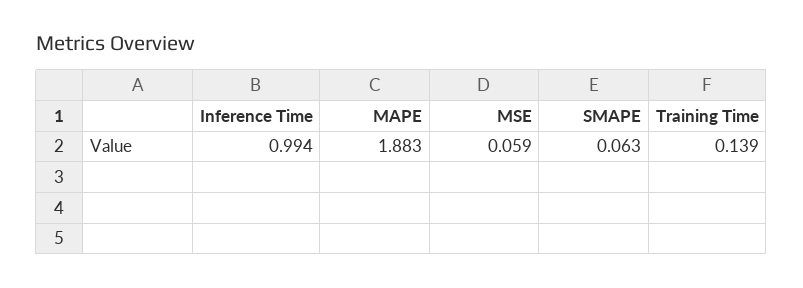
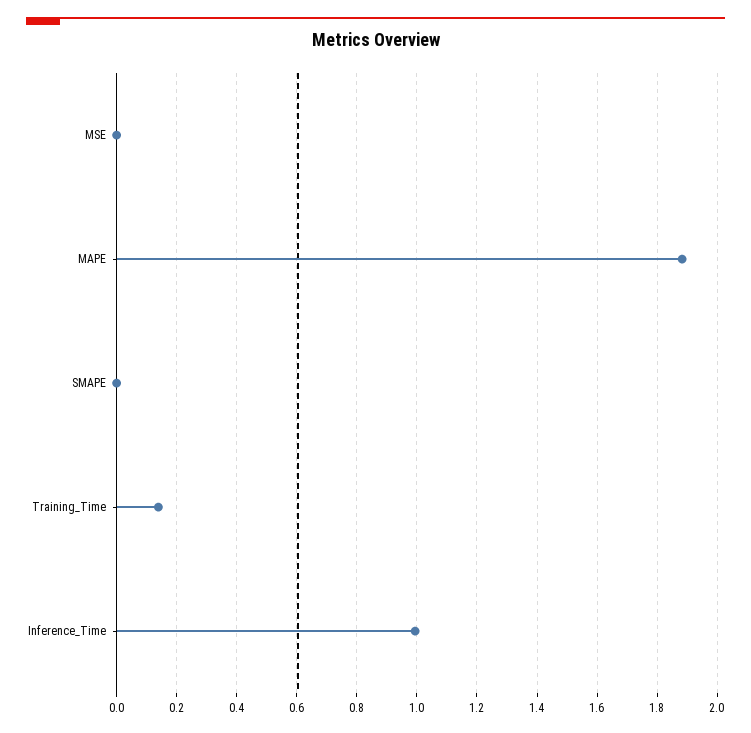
MSE: 0.059 -> 0
SMAPE: 0.063 -> 0

